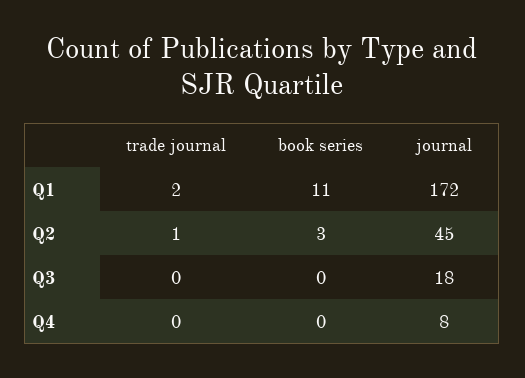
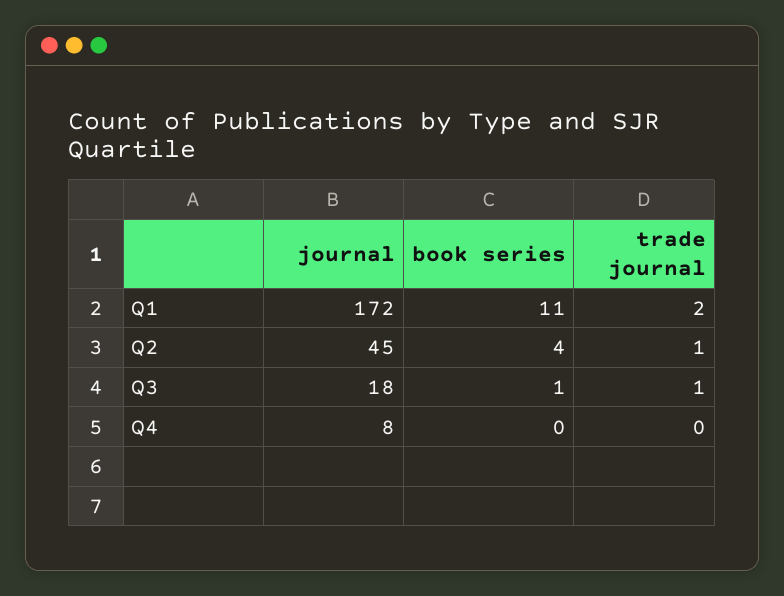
book series, Q2: 3 -> 4
trade journal, Q3: 0 -> 1
book series, Q3: 0 -> 1

